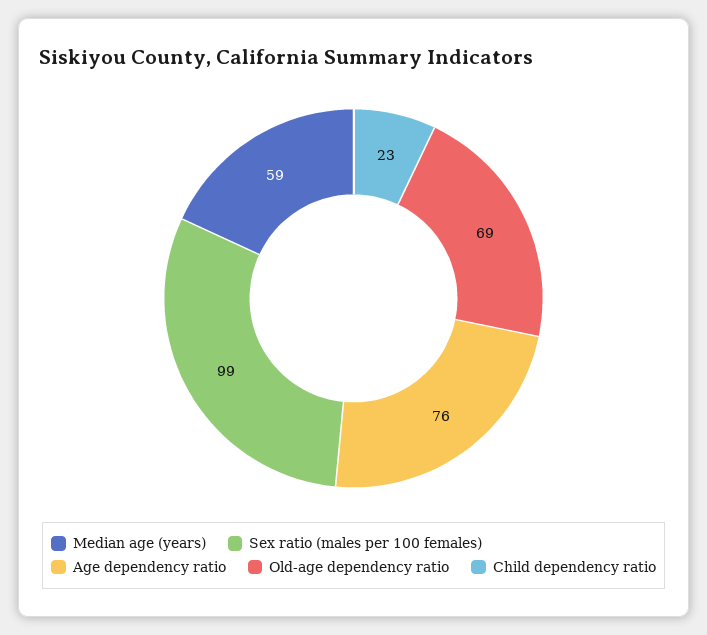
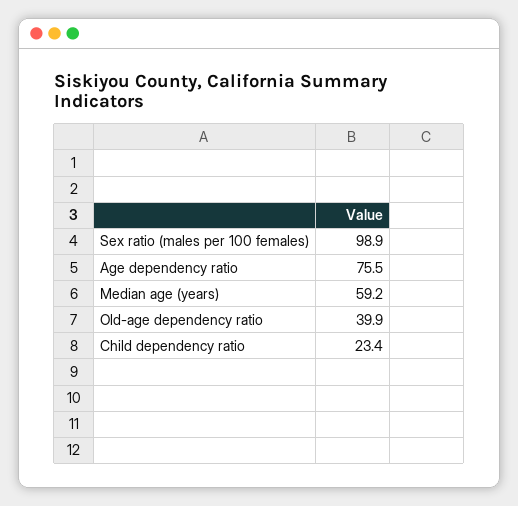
Old-age dependency ratio: 69 -> 39.9

